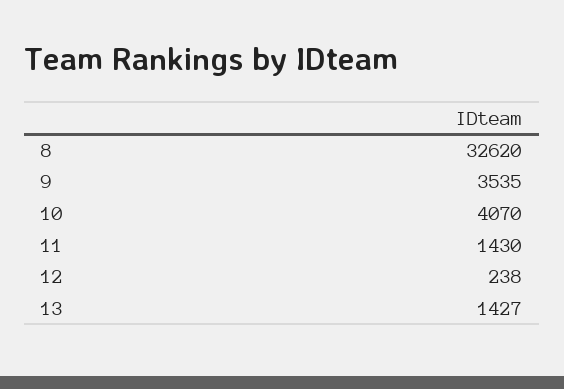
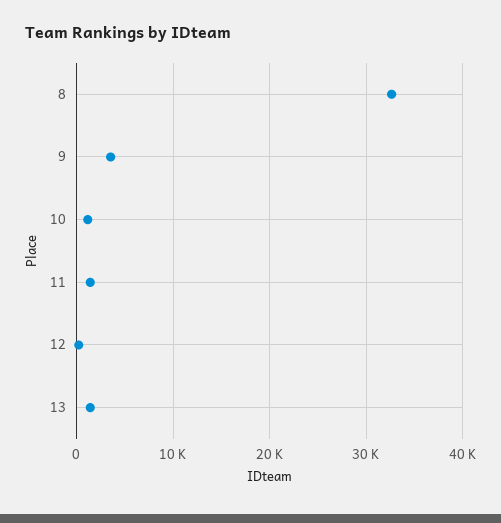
10: 4070 -> 1000

